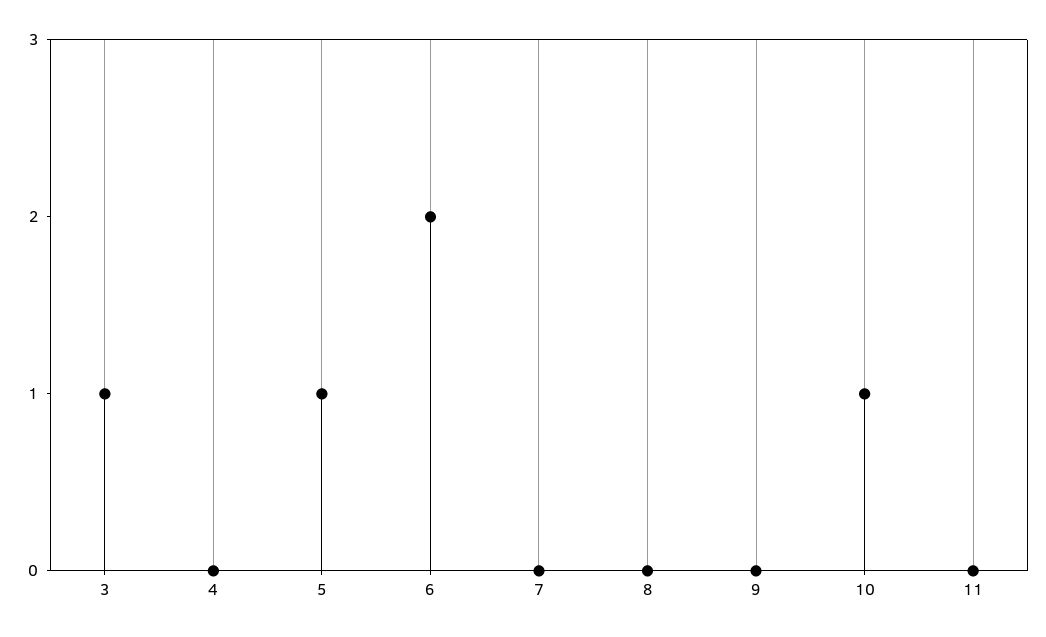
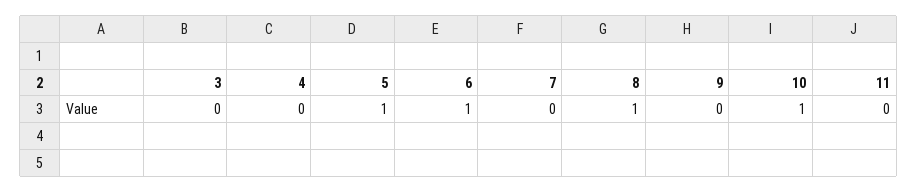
3: 1 -> 0
6: 2 -> 1
8: 0 -> 1

